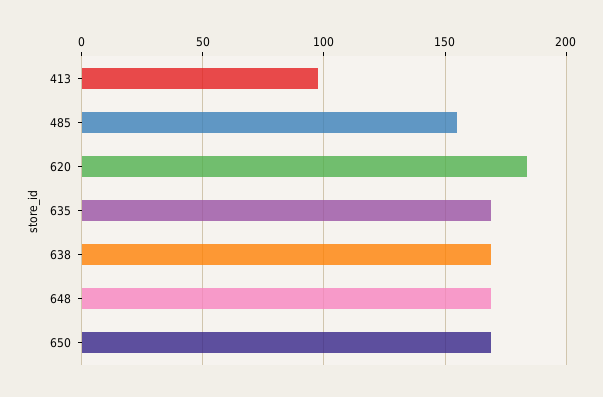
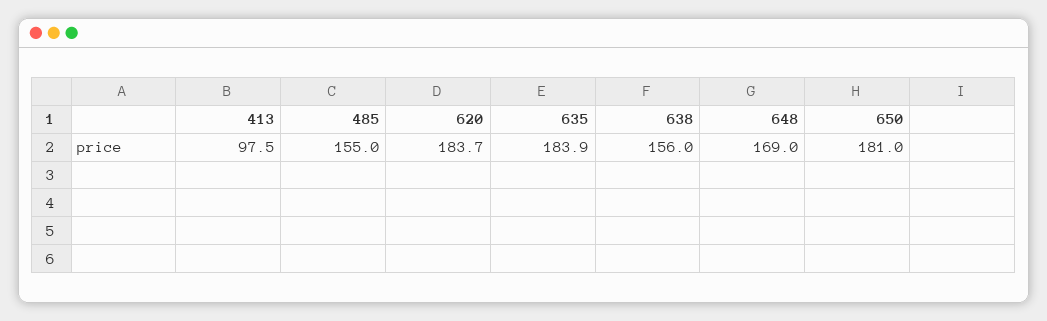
635: 170 -> 183.9
638: 170 -> 156
650: 170 -> 181

